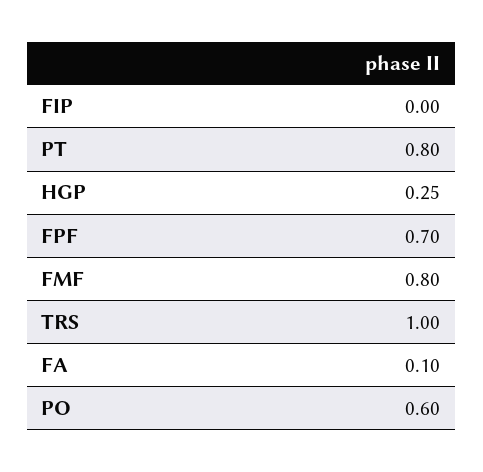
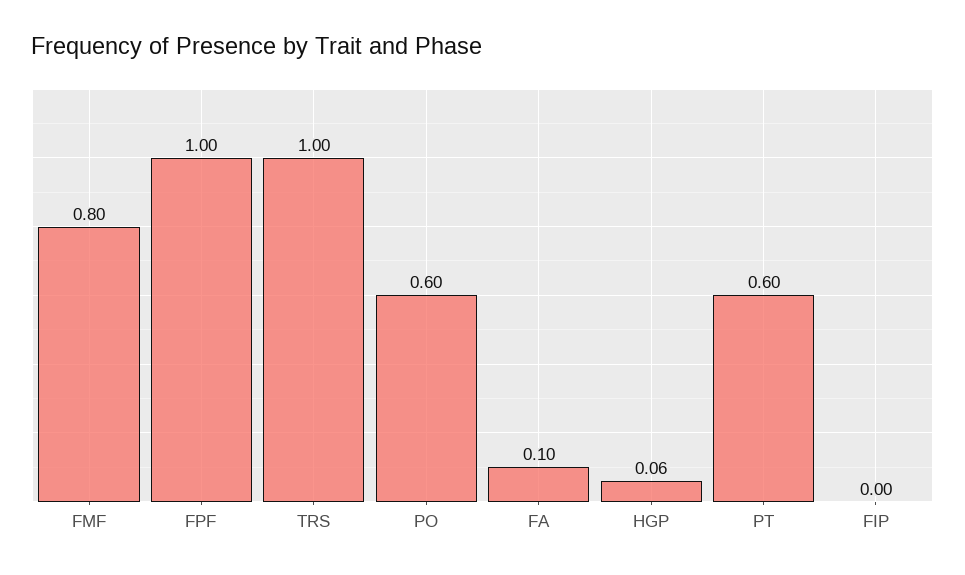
PT: 0.8 -> 0.6
HGP: 0.25 -> 0.06
FPF: 0.7 -> 1

